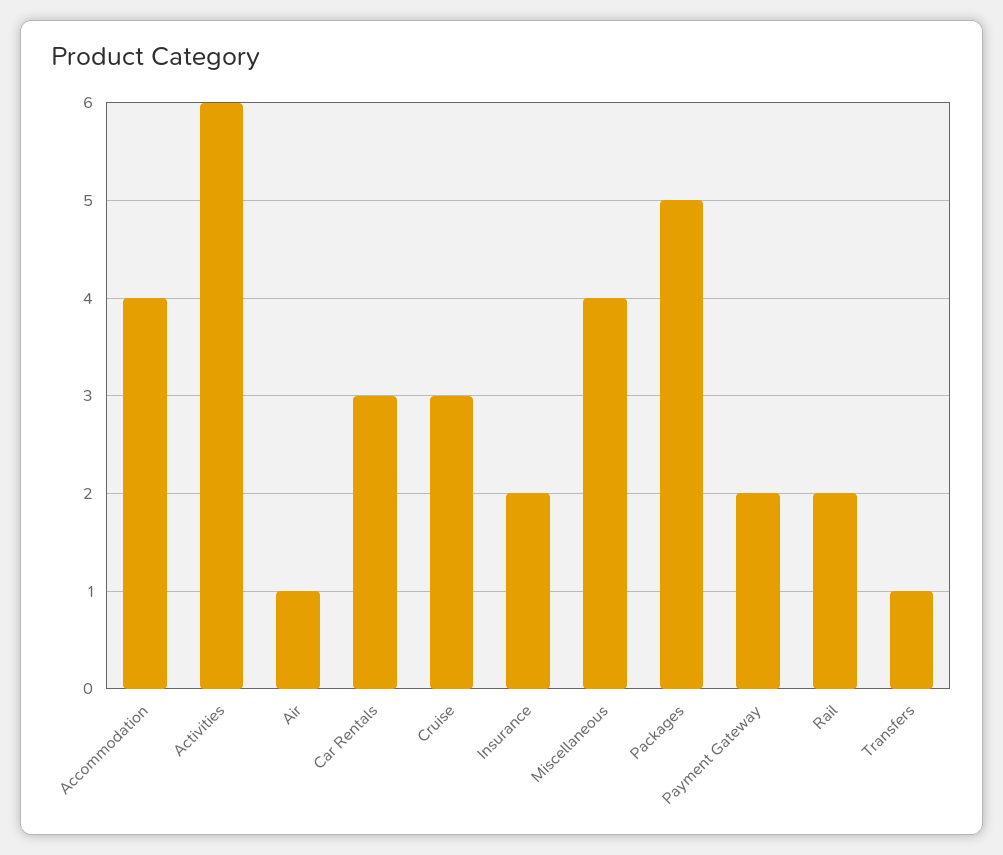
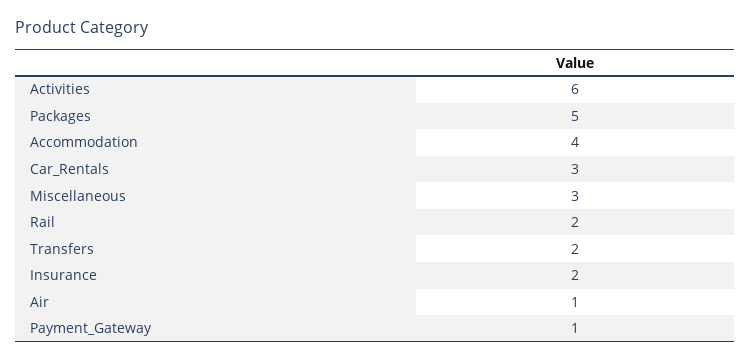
Cruise: 3 -> none
Miscellaneous: 4 -> 3
Payment Gateway: 2 -> 1
Transfers: 1 -> 2

